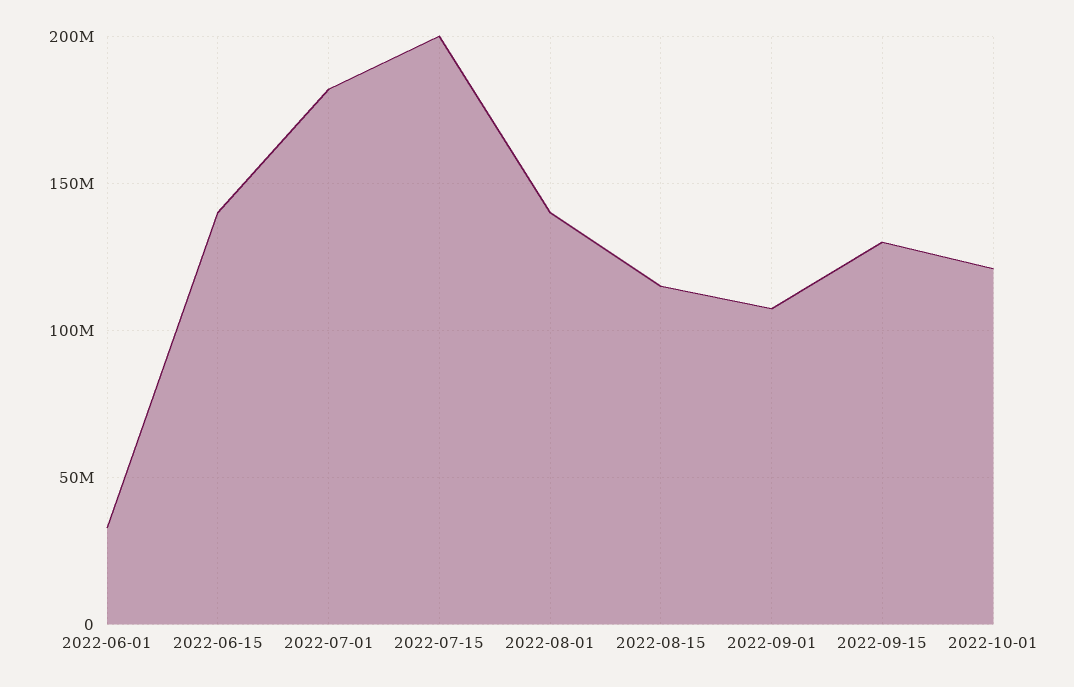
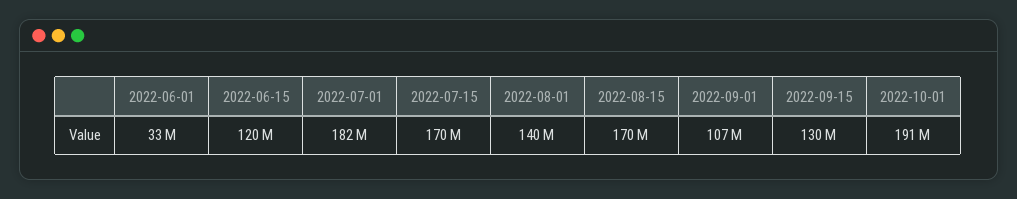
2022-06-15: 140000000 -> 120000000
2022-07-15: 200000000 -> 170000000
2022-08-15: 115000000 -> 170000000
2022-10-01: 120000000 -> 191000000

